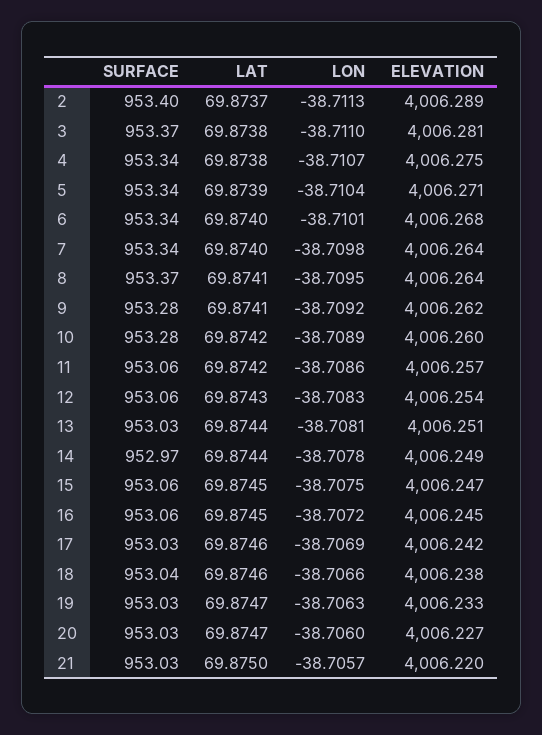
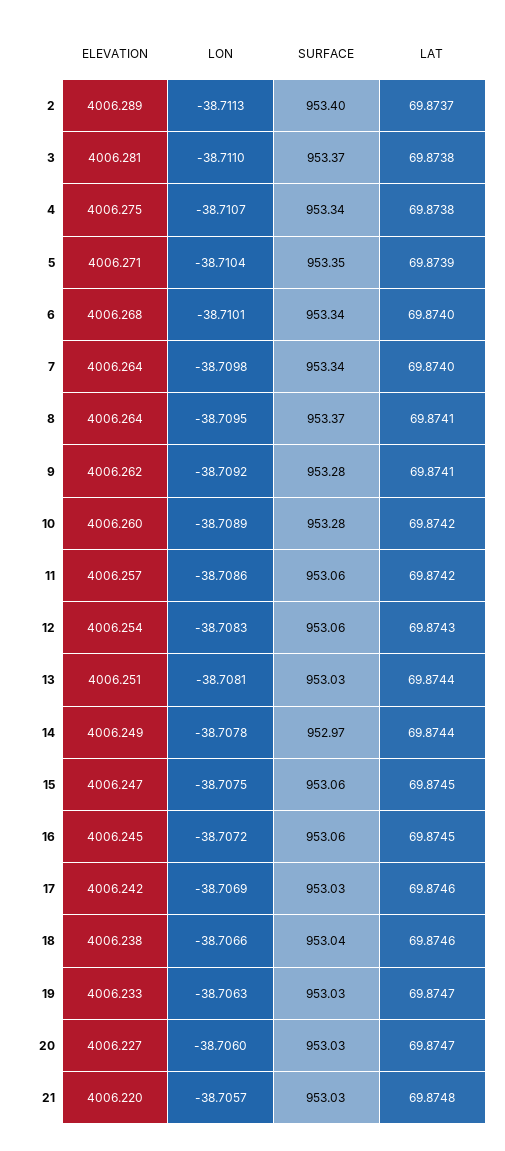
SURFACE, 5: 953.34 -> 953.35
LAT, 21: 69.875 -> 69.8748

